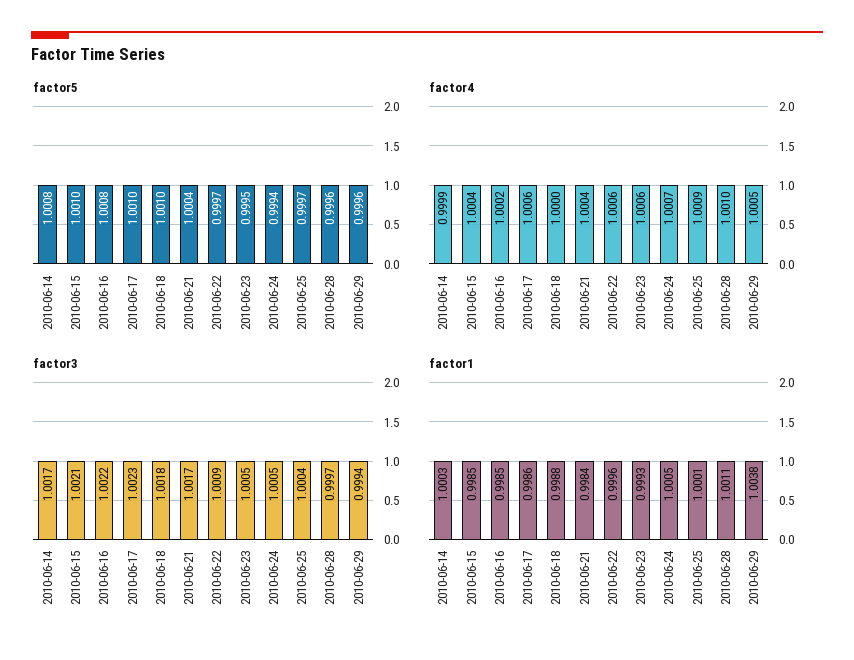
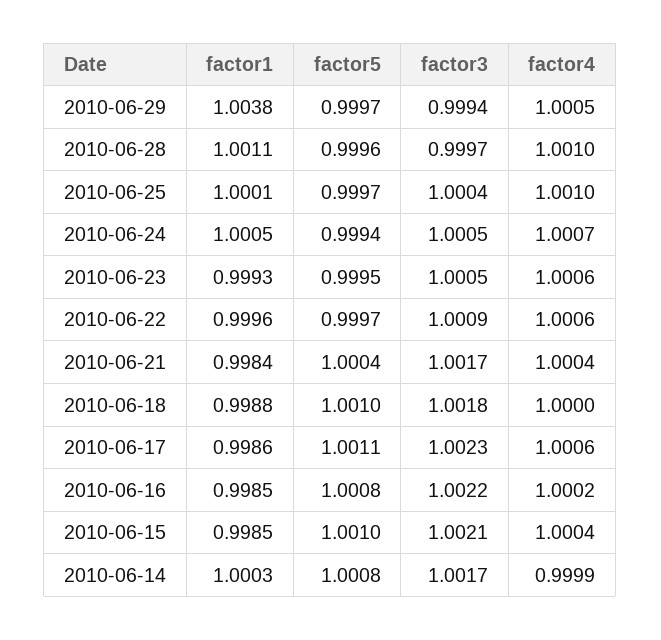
factor5, 2010-06-17: 1.001 -> 1.0011
factor5, 2010-06-29: 0.9996 -> 0.9997
factor4, 2010-06-25: 1.0009 -> 1.001

